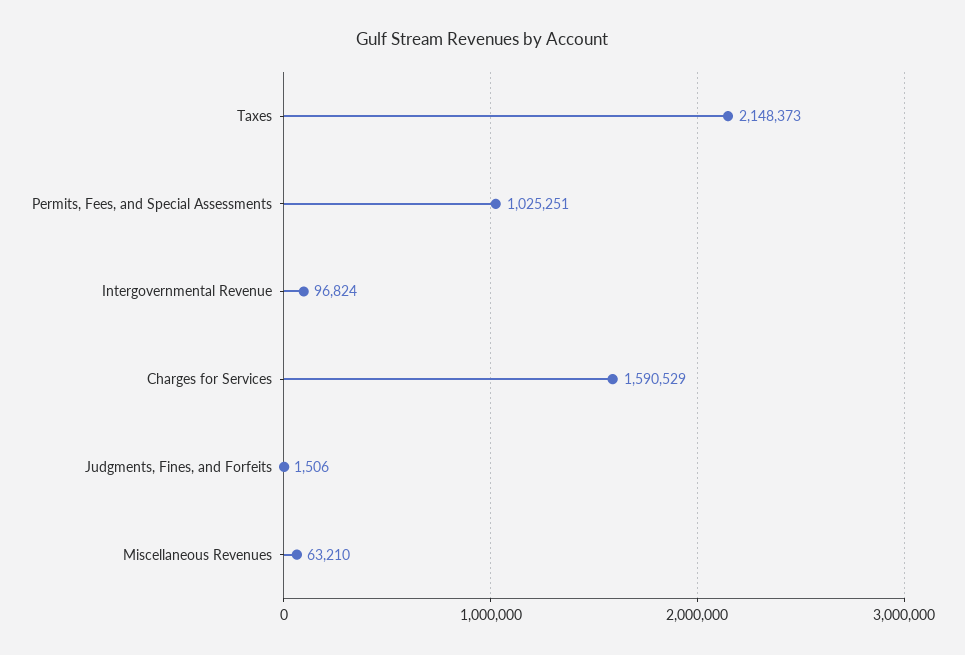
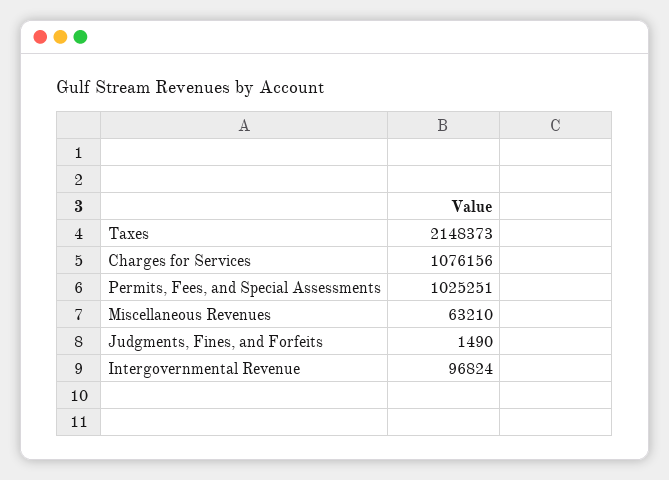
Charges for Services: 1590529 -> 1076156
Judgments, Fines, and Forfeits: 1506 -> 1490

